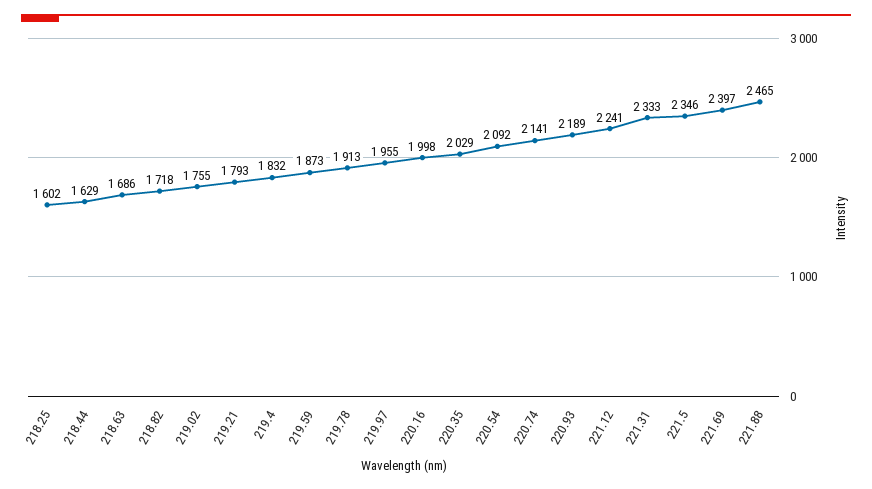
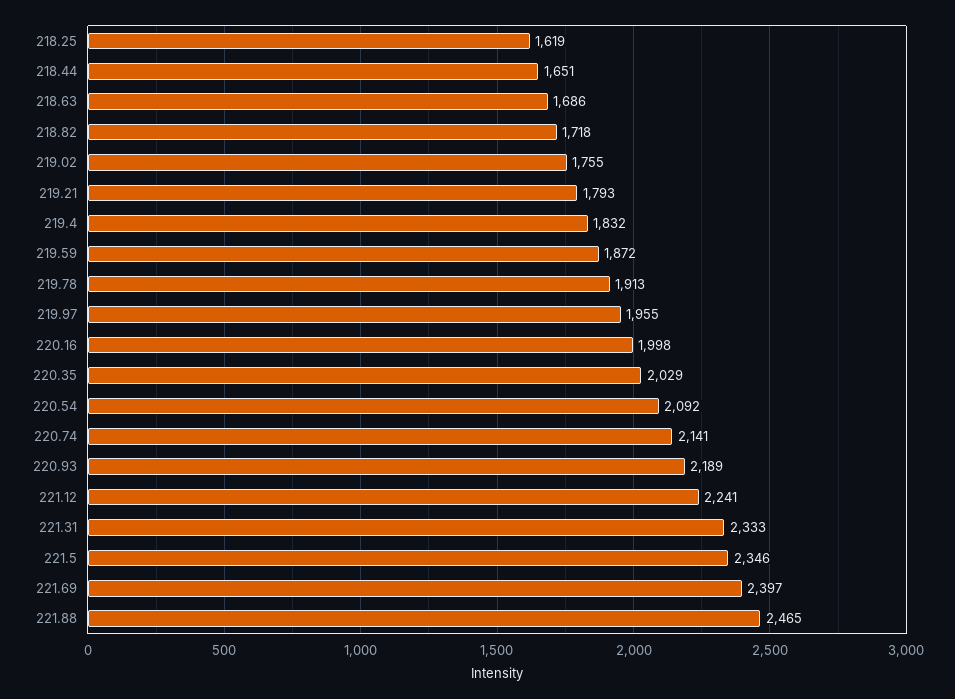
218.25: 1602 -> 1619
218.44: 1629 -> 1651
219.59: 1873 -> 1872

